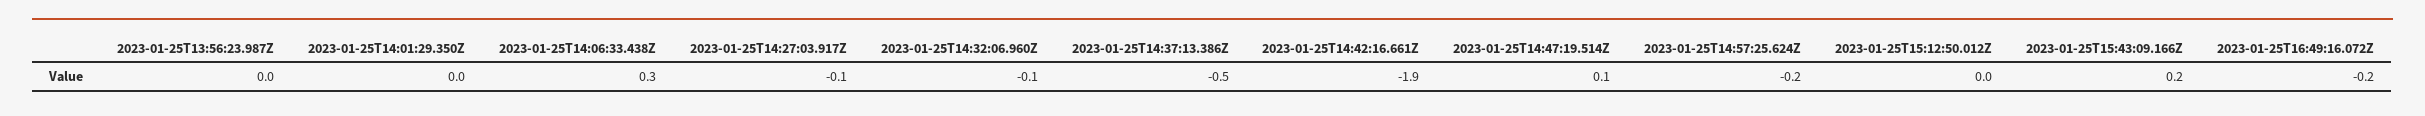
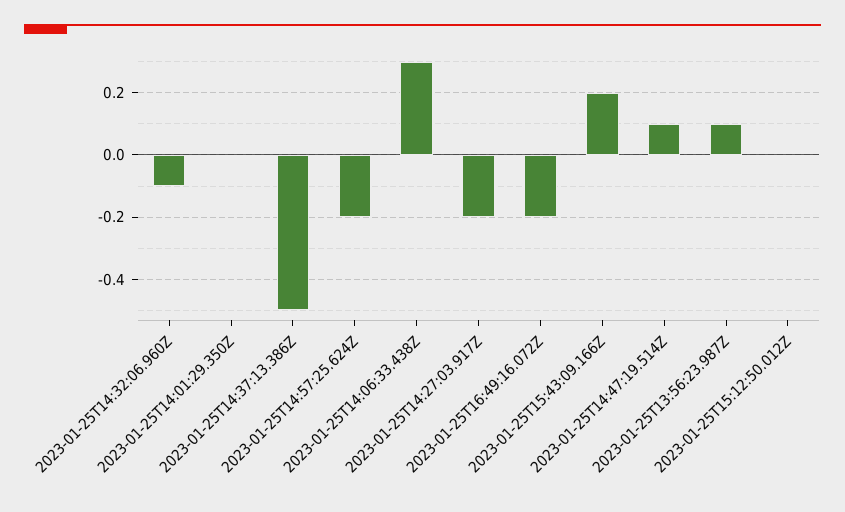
2023-01-25T13:56:23.987Z: 0 -> 0.1
2023-01-25T14:27:03.917Z: -0.1 -> -0.2
2023-01-25T14:42:16.661Z: -1.9 -> none

